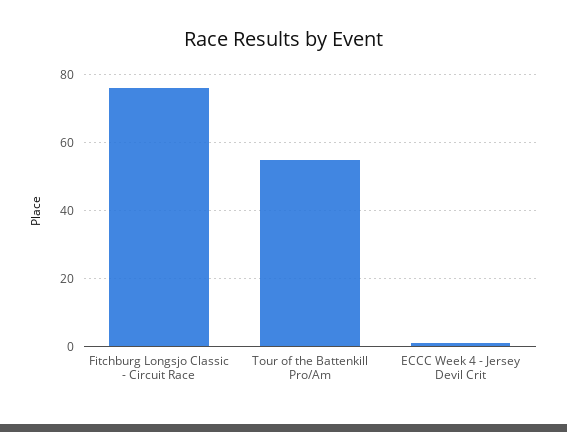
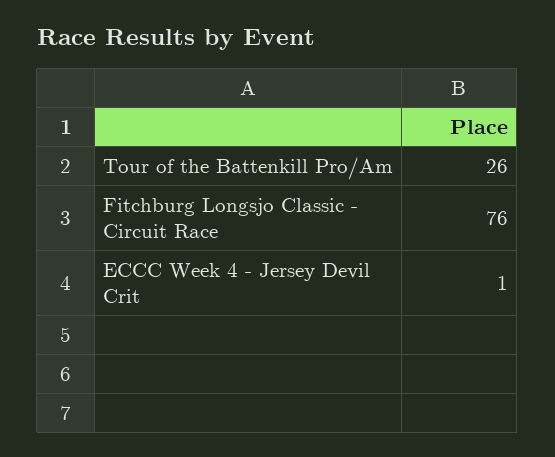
Tour of the Battenkill Pro/Am: 55 -> 26

